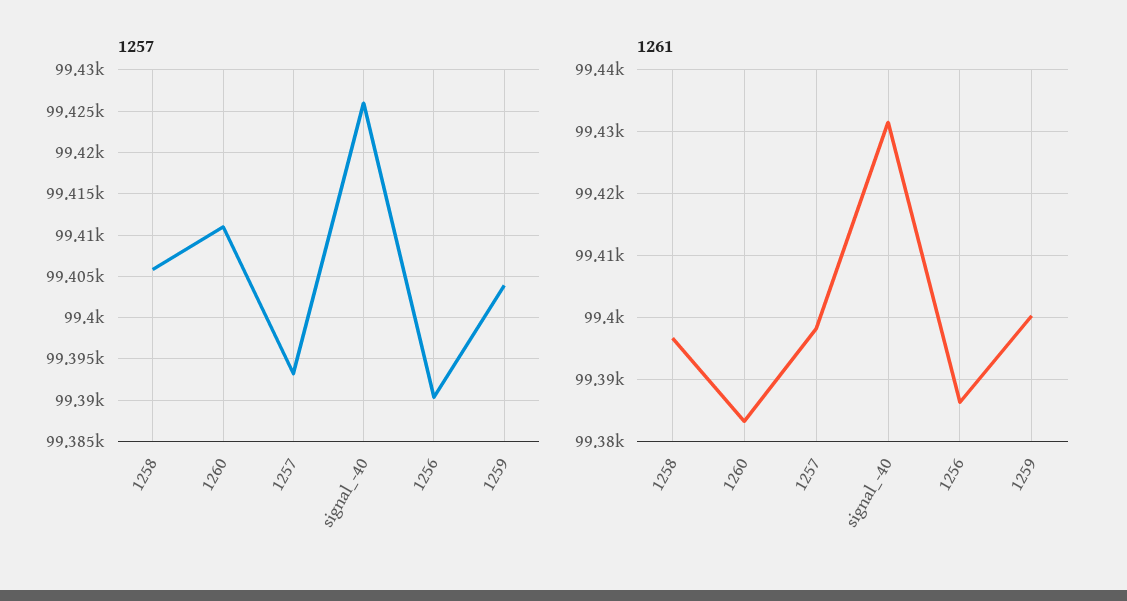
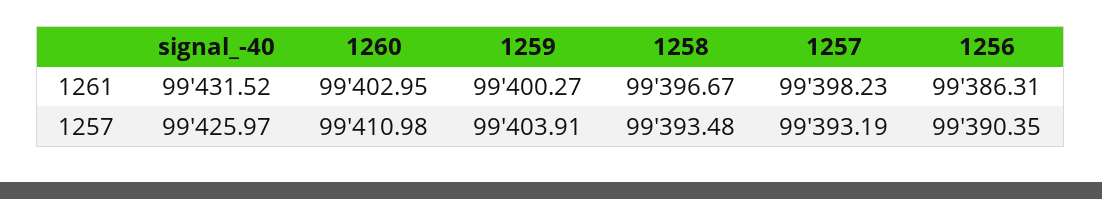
1257, 1258: 99406 -> 99393.48
1261, 1260: 99383 -> 99402.95

